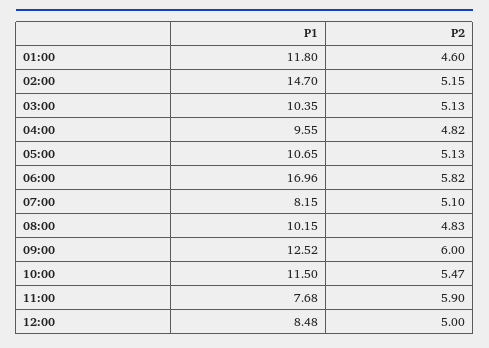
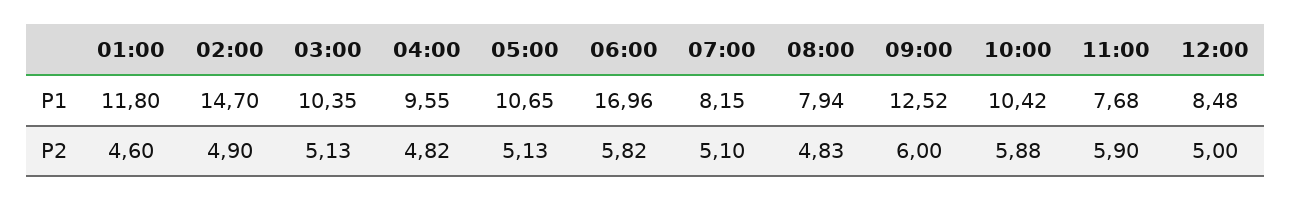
P2, 02:00: 5.15 -> 4.9
P1, 08:00: 10.15 -> 7.94
P1, 10:00: 11.5 -> 10.42
P2, 10:00: 5.47 -> 5.88

